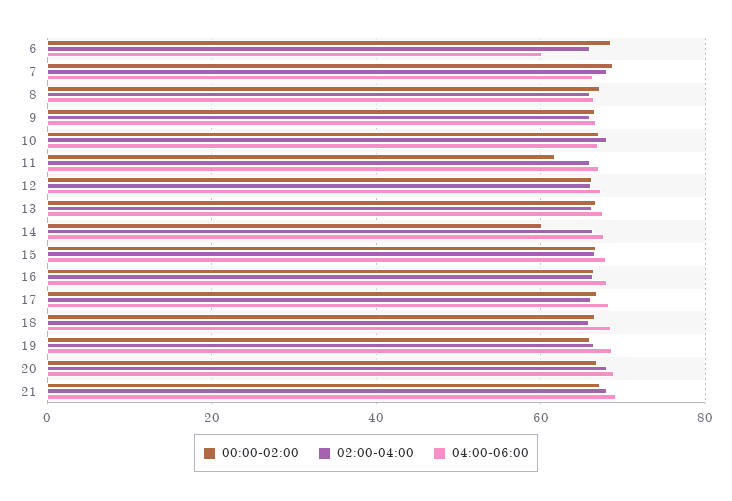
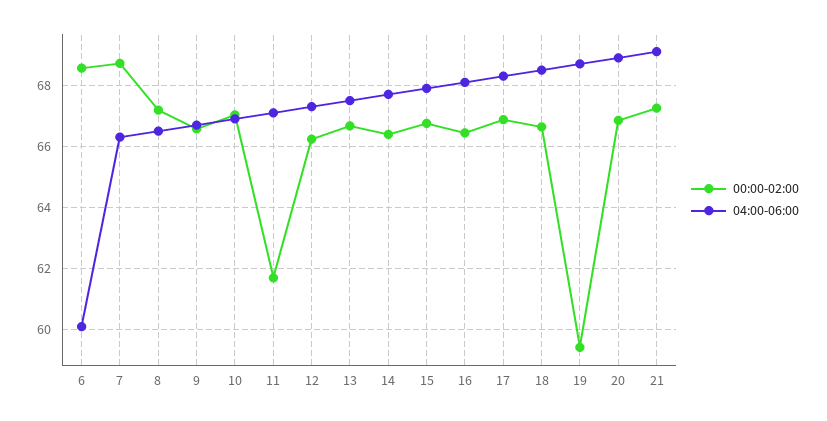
02:00-04:00, 6: 66 -> none
02:00-04:00, 7: 68 -> none
02:00-04:00, 8: 66 -> none
02:00-04:00, 9: 66 -> none
02:00-04:00, 10: 68 -> none
02:00-04:00, 11: 66 -> none
02:00-04:00, 12: 66 -> none
02:00-04:00, 13: 66 -> none
00:00-02:00, 14: 60 -> 66.4
02:00-04:00, 14: 66 -> none
02:00-04:00, 15: 66 -> none
02:00-04:00, 16: 66 -> none
02:00-04:00, 17: 66 -> none
02:00-04:00, 18: 66 -> none
00:00-02:00, 19: 66 -> 59.4
02:00-04:00, 19: 66 -> none
02:00-04:00, 20: 68 -> none
02:00-04:00, 21: 68 -> none

